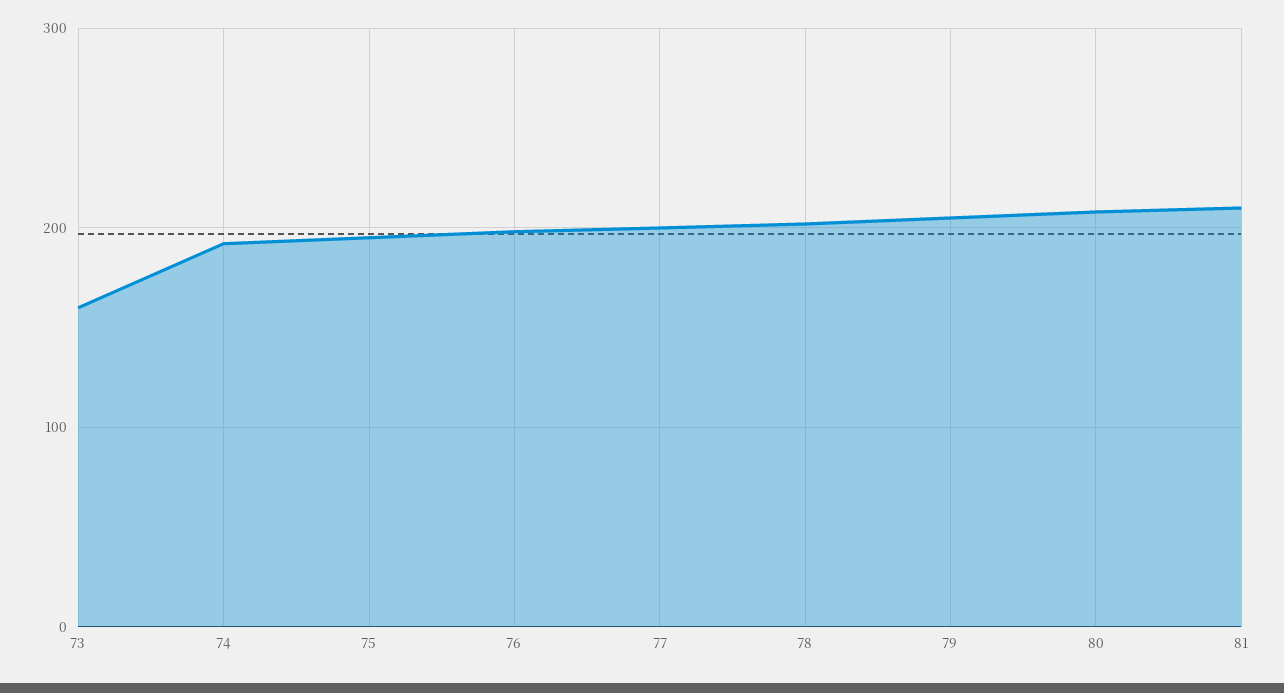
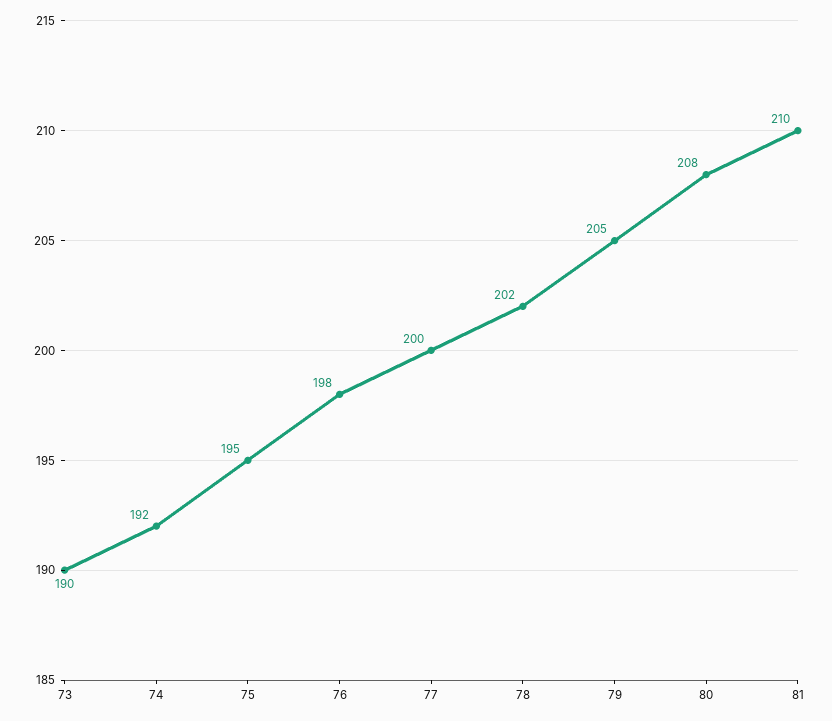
73: 160 -> 190

